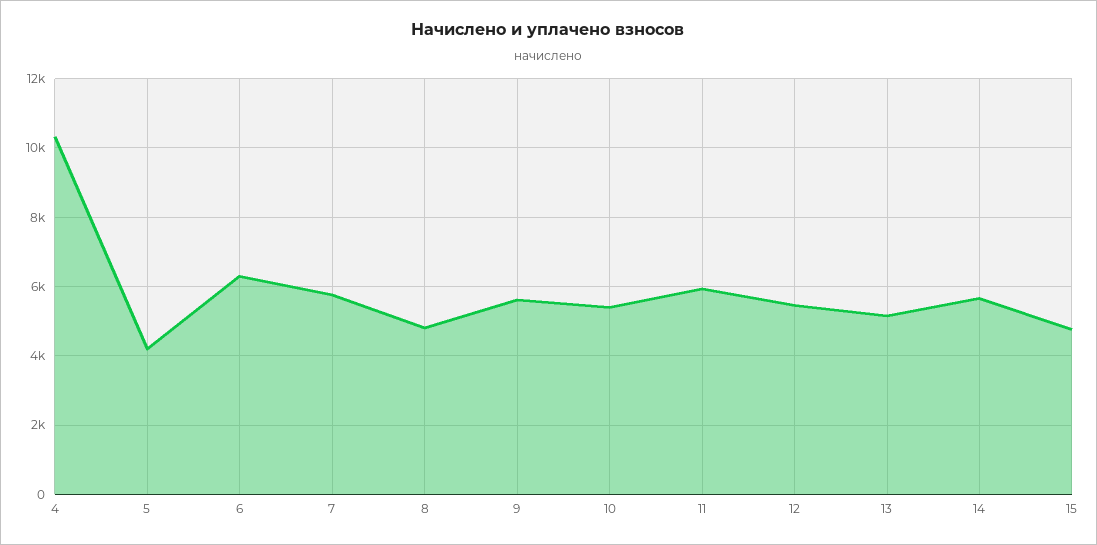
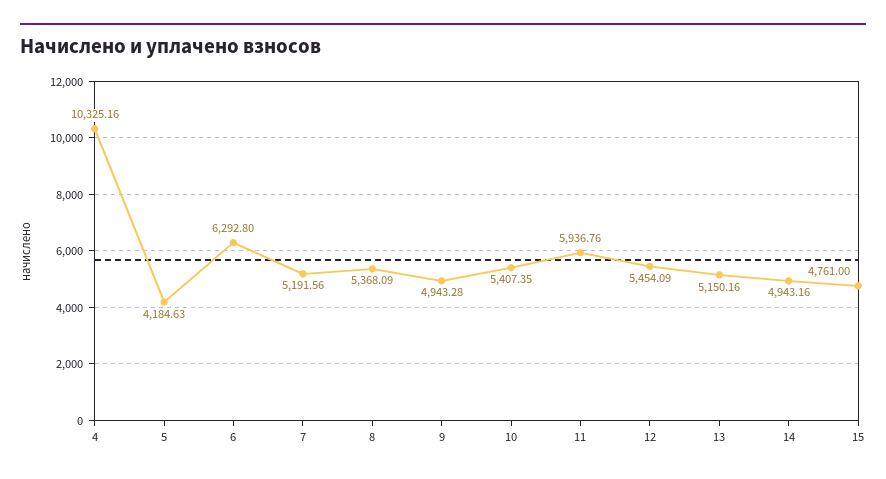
7: 5800 -> 5191.56
8: 4800 -> 5368.09
9: 5600 -> 4943.28
14: 5600 -> 4943.16

